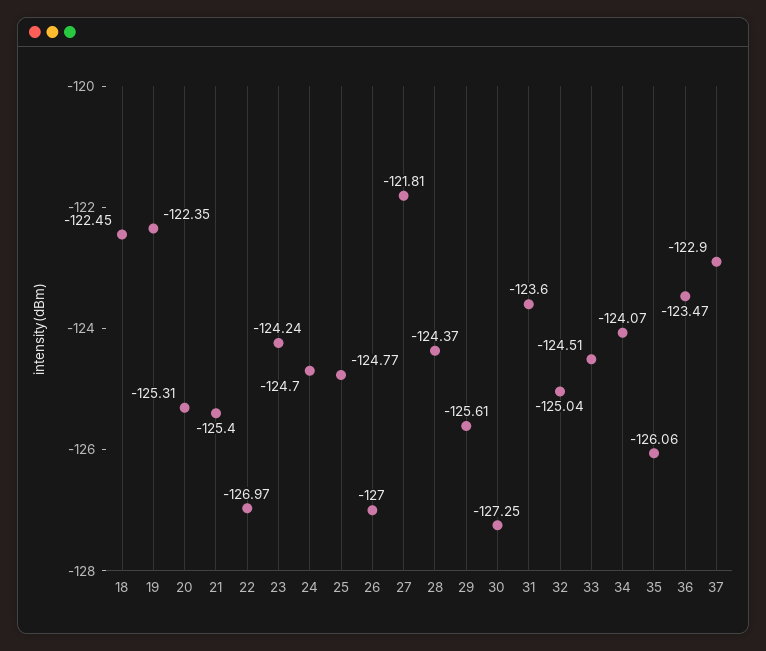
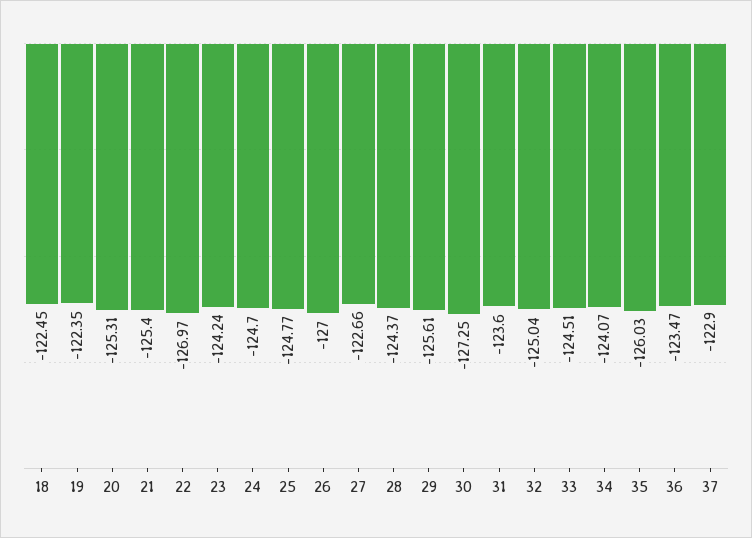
27: -121.81 -> -122.66
35: -126.06 -> -126.03

